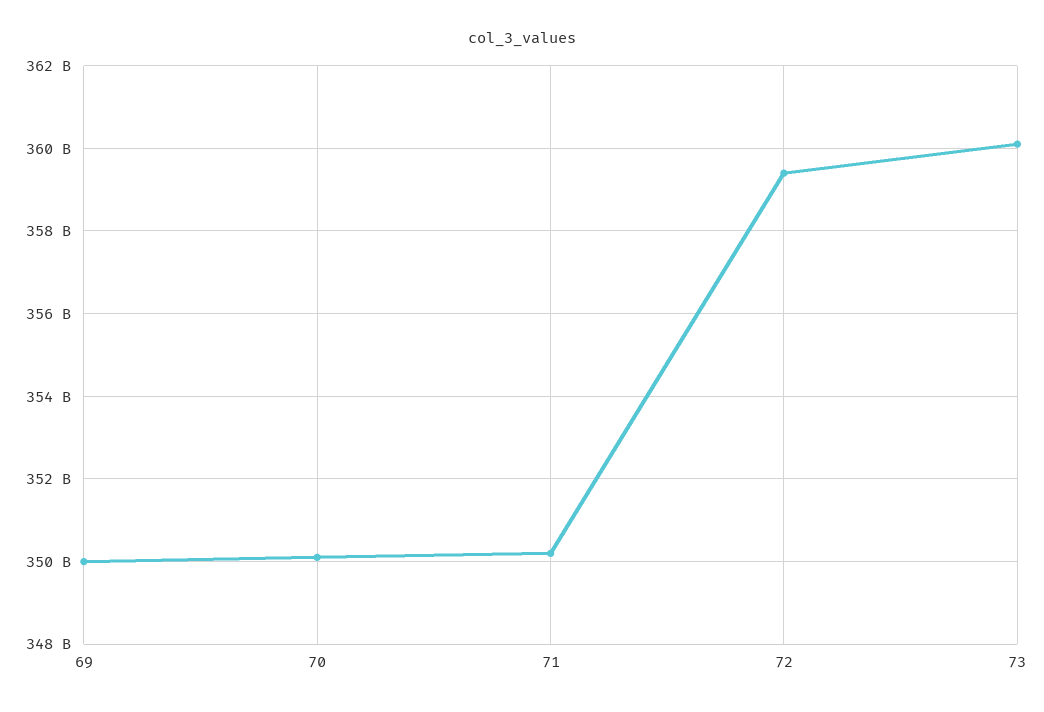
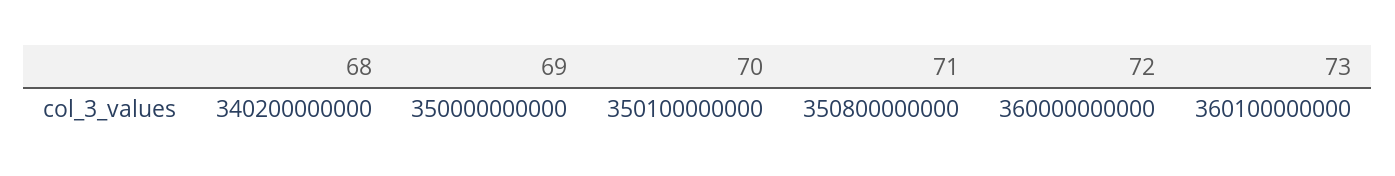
71: 350200000000 -> 350800000000
72: 359400000000 -> 360000000000
68: none -> 340200000000

